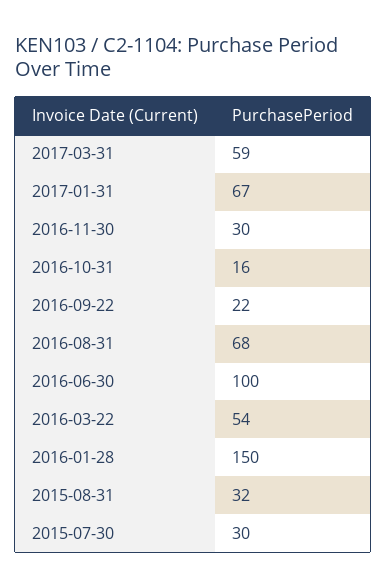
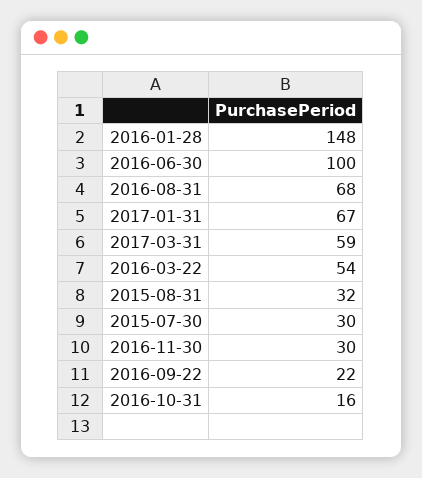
2016-01-28: 150 -> 148

